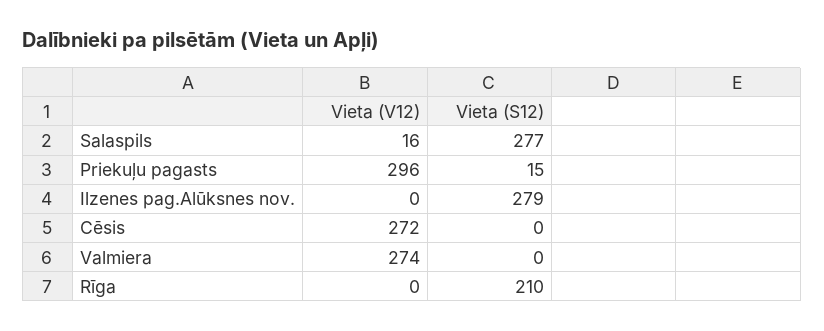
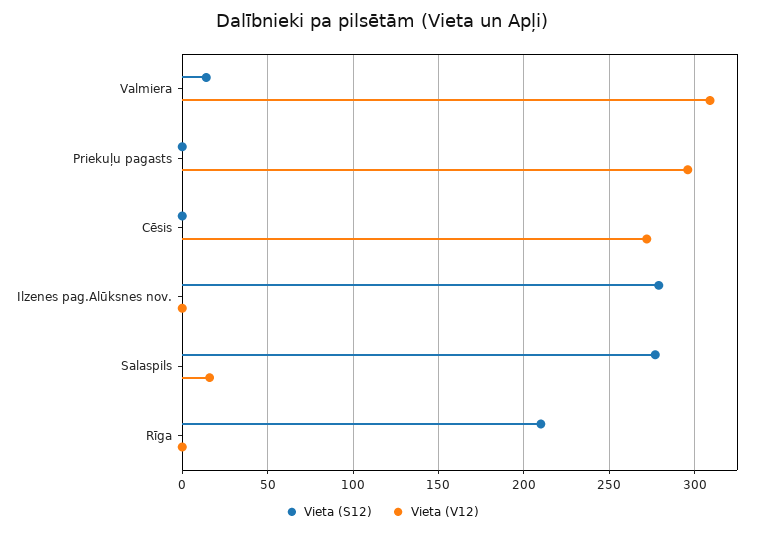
Vieta (S12), Priekuļu pagasts: 15 -> 0
Vieta (V12), Valmiera: 274 -> 310
Vieta (S12), Valmiera: 0 -> 15

